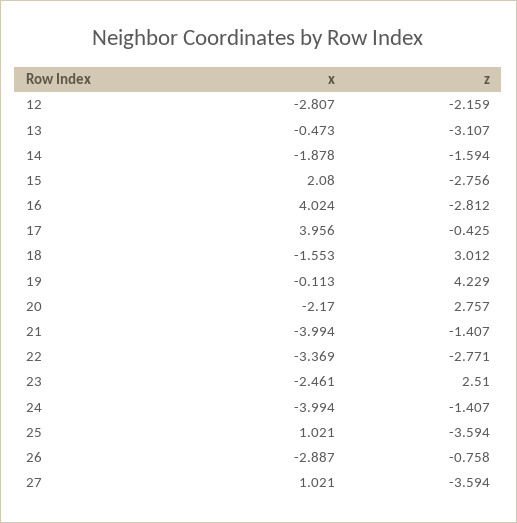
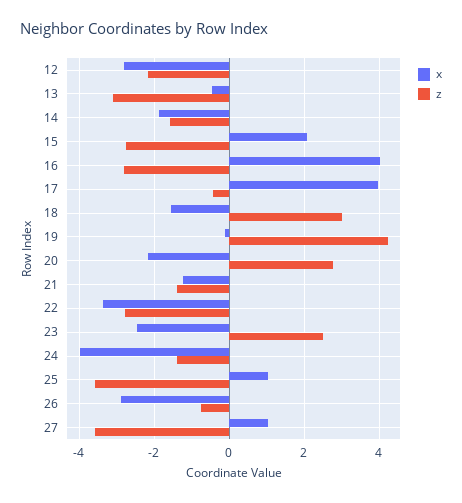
x, 21: -3.994 -> -1.2

